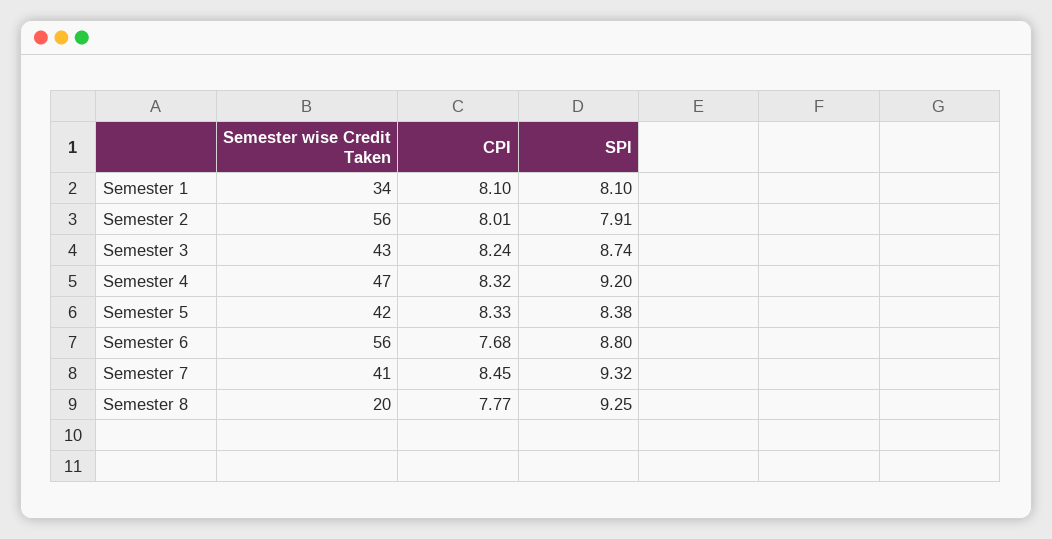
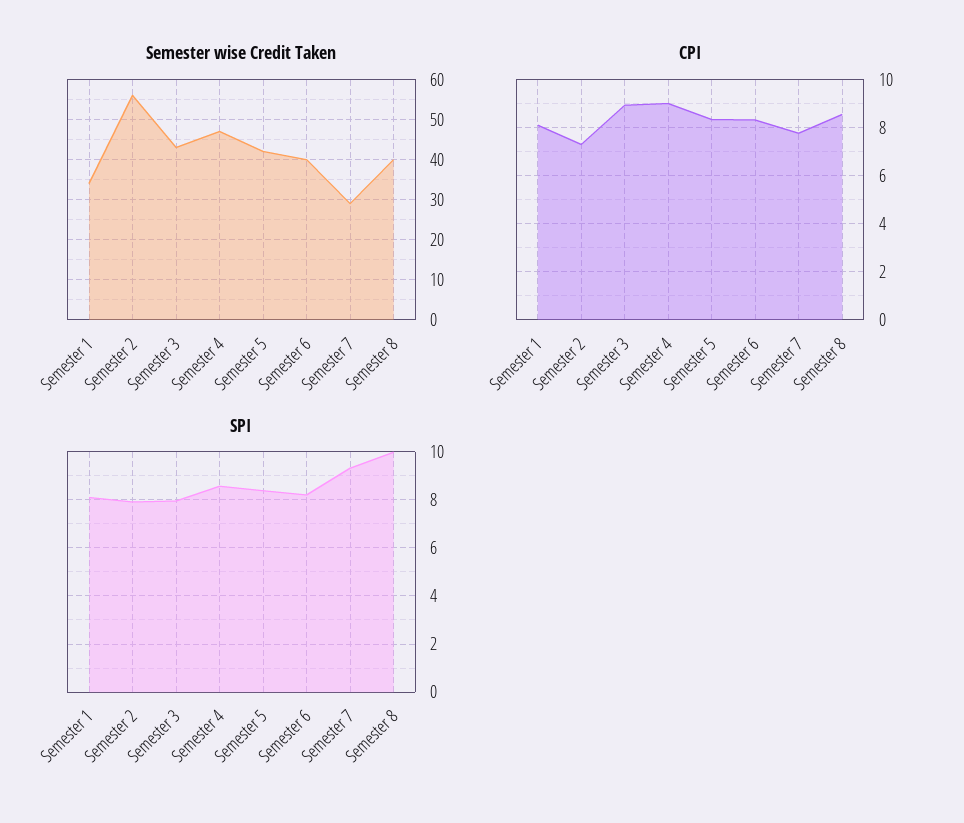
CPI, Semester 2: 8.01 -> 7.25
CPI, Semester 3: 8.24 -> 9
SPI, Semester 3: 8.74 -> 8
CPI, Semester 4: 8.32 -> 9
SPI, Semester 4: 9.2 -> 8.5
Semester wise Credit Taken, Semester 6: 56 -> 40
CPI, Semester 6: 7.68 -> 8.25
SPI, Semester 6: 8.8 -> 8.25
Semester wise Credit Taken, Semester 7: 41 -> 30
CPI, Semester 7: 8.45 -> 7.75
Semester wise Credit Taken, Semester 8: 20 -> 40
CPI, Semester 8: 7.77 -> 8.5
SPI, Semester 8: 9.25 -> 10

